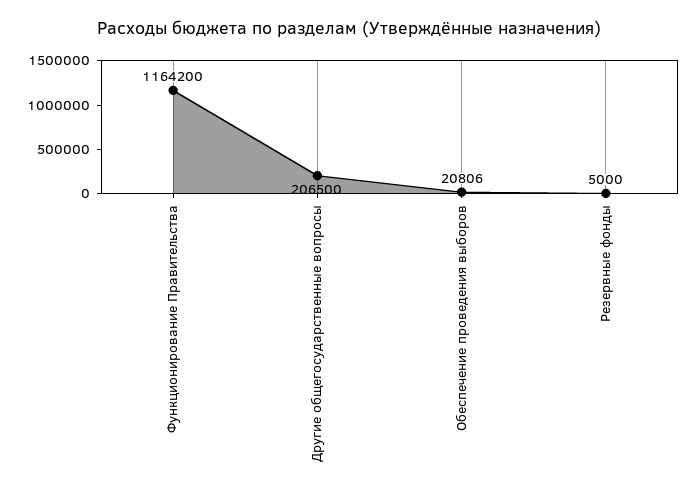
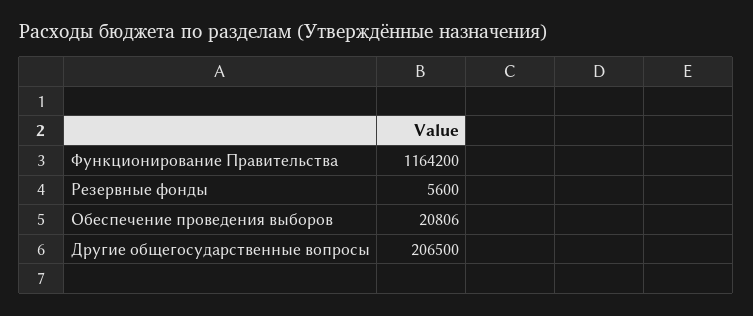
Резервные фонды: 5000 -> 5600

